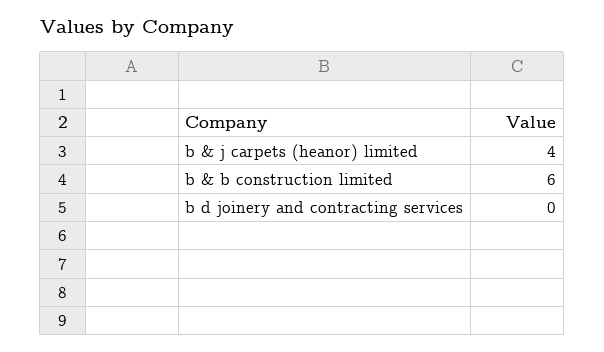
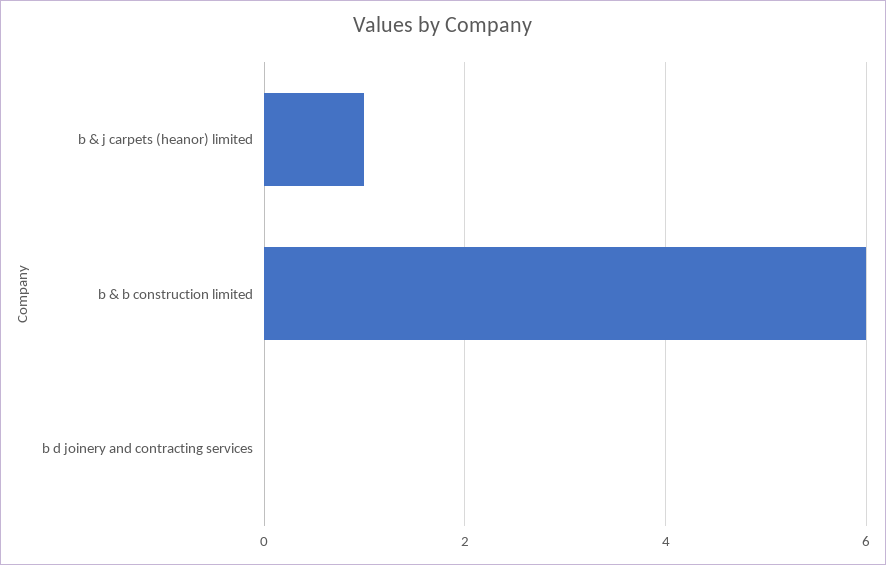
b & j carpets (heanor) limited: 4 -> 1

